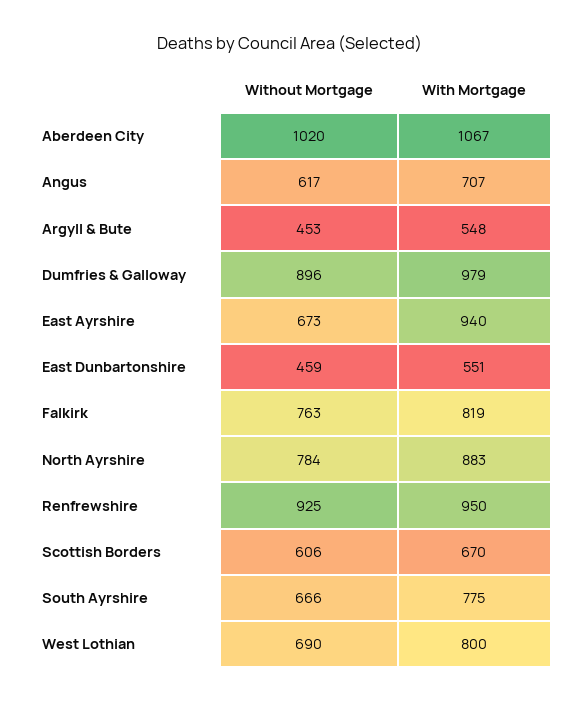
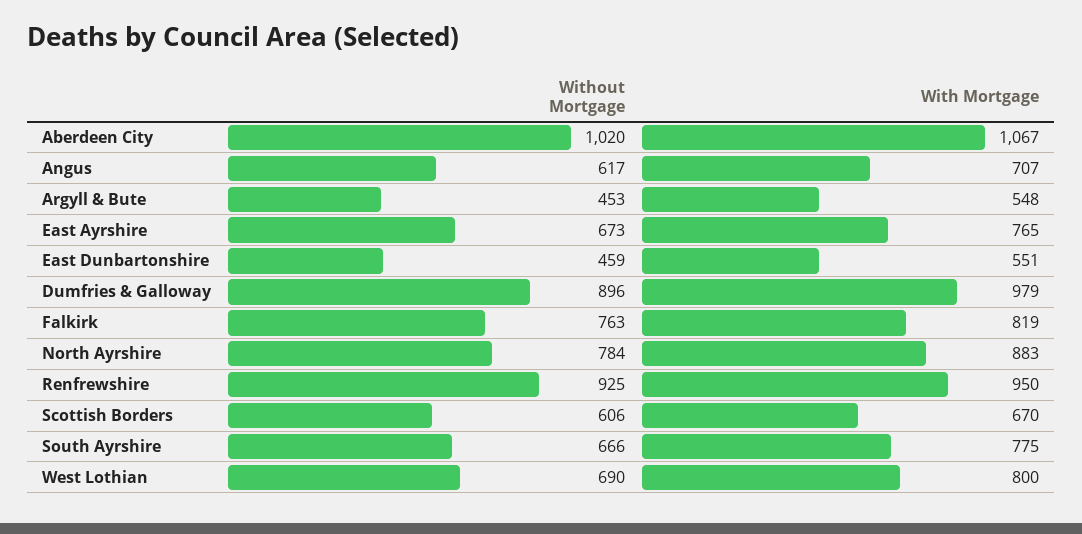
With Mortgage, East Ayrshire: 940 -> 765

